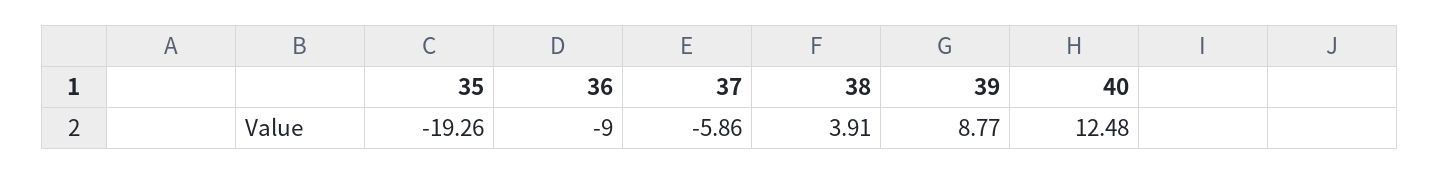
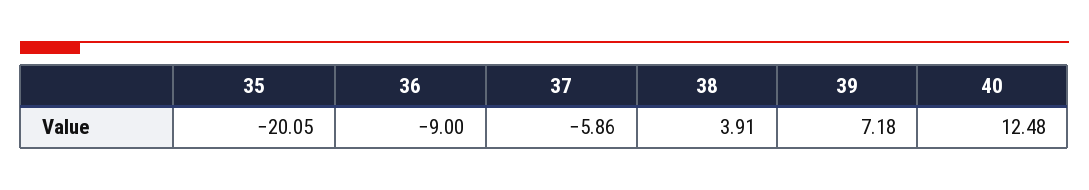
35: -19.26 -> -20.05
39: 8.77 -> 7.18

